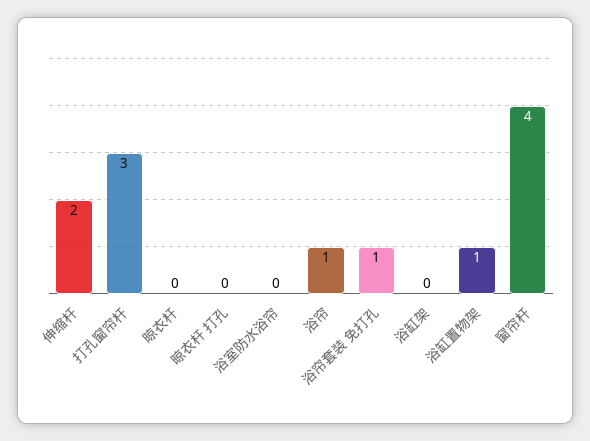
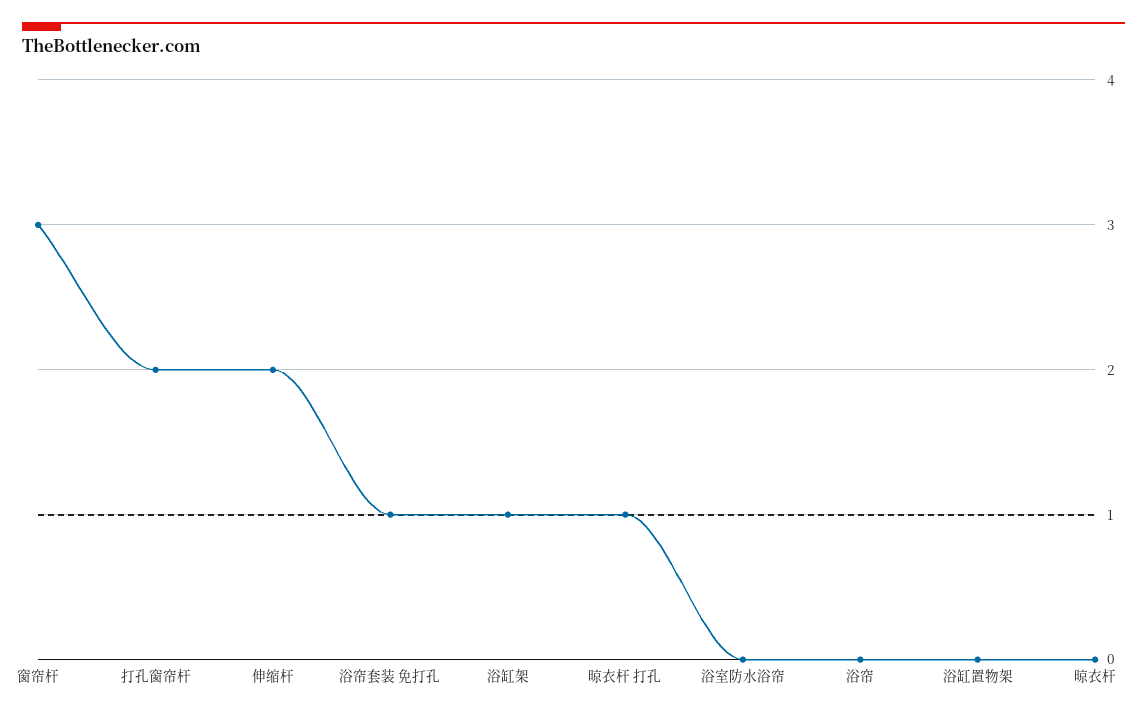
打孔窗帘杆: 3 -> 2
晾衣杆 打孔: 0 -> 1
浴帘: 1 -> 0
浴缸架: 0 -> 1
浴缸置物架: 1 -> 0
窗帘杆: 4 -> 3

